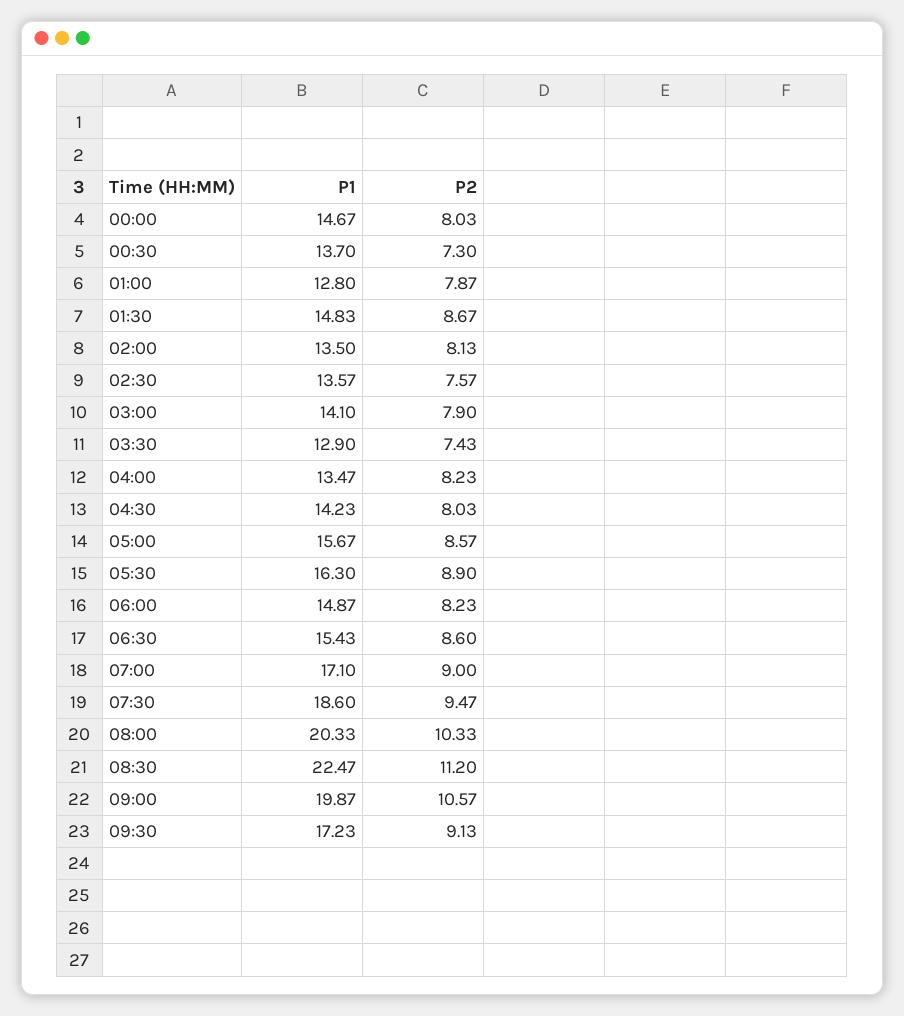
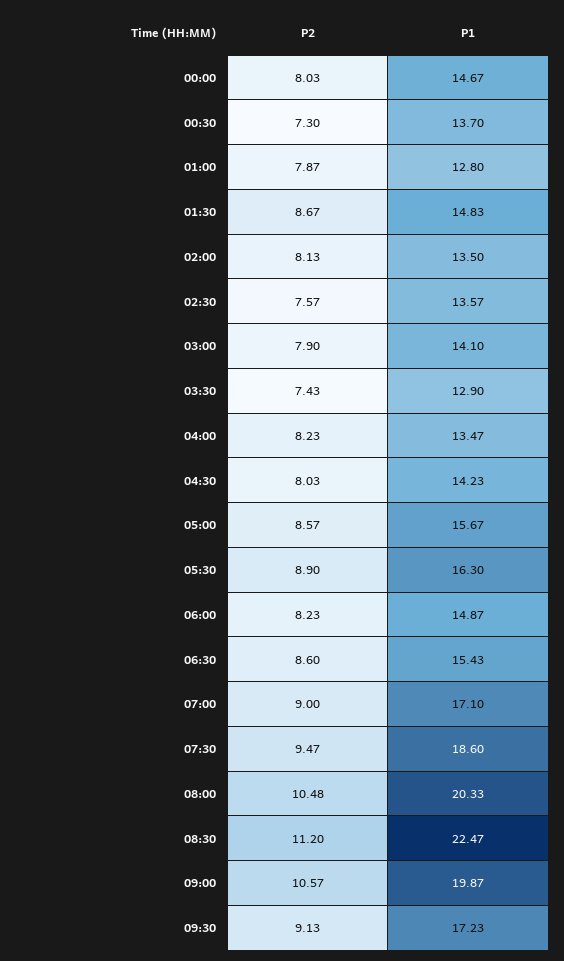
P2, 08:00: 10.33 -> 10.48

